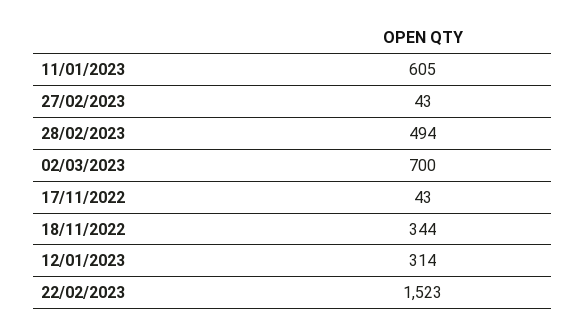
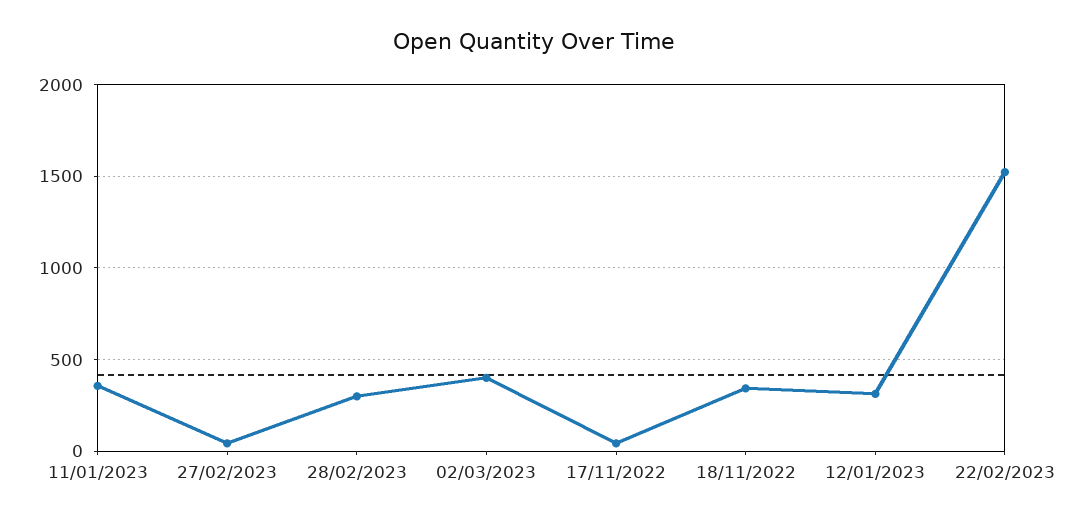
11/01/2023: 605 -> 350
28/02/2023: 494 -> 300
02/03/2023: 700 -> 400

